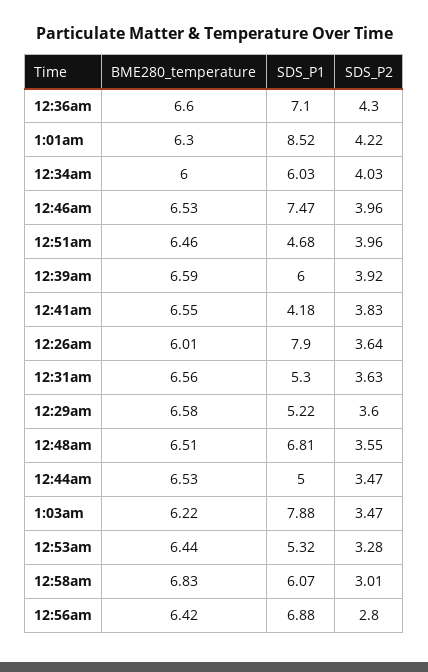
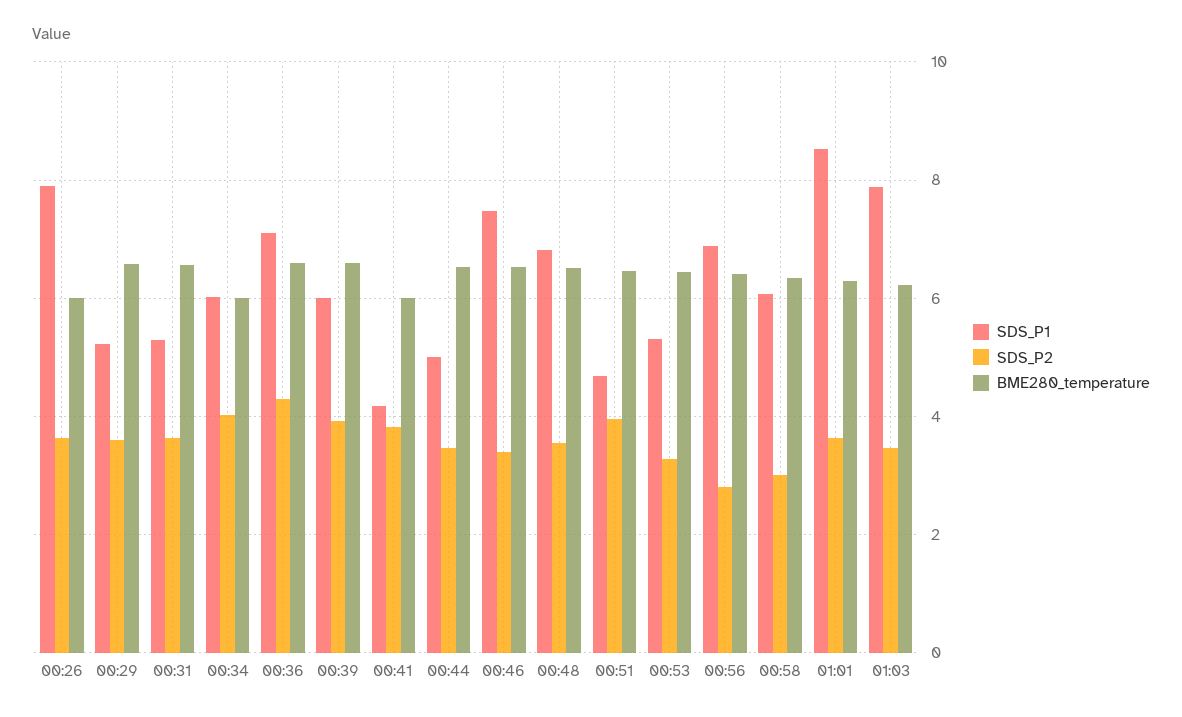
SDS_P2, 1:01am: 4.22 -> 3.6
SDS_P2, 12:46am: 3.96 -> 3.4
BME280_temperature, 12:41am: 6.55 -> 6
BME280_temperature, 12:58am: 6.83 -> 6.4

